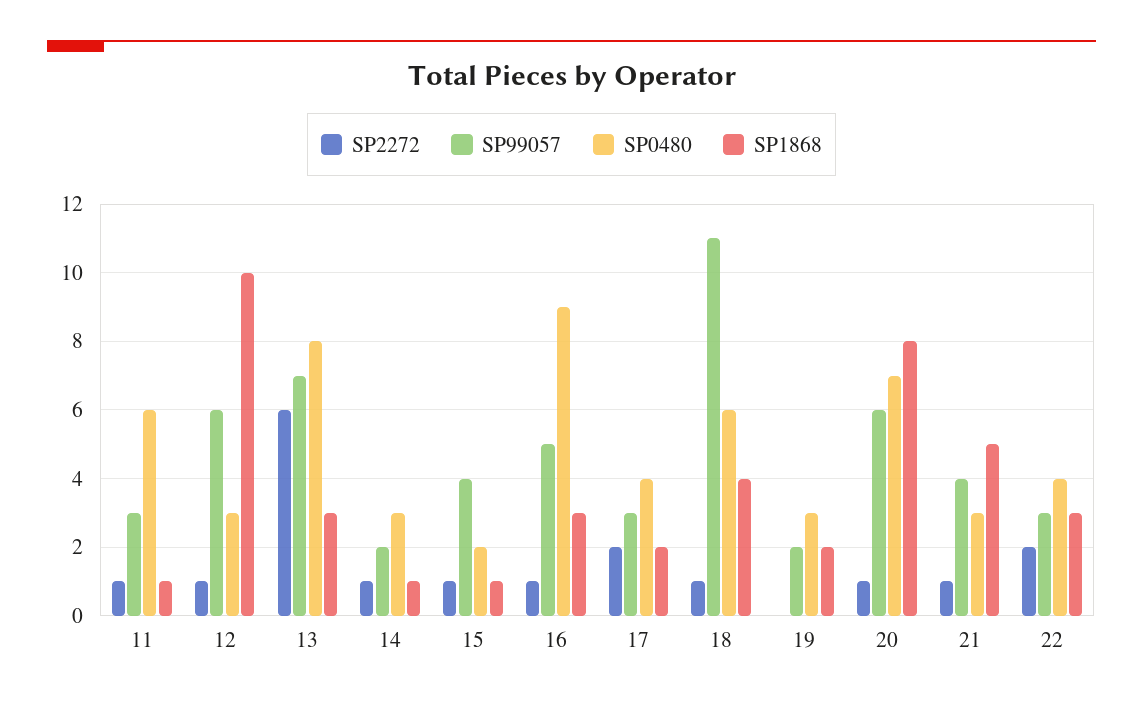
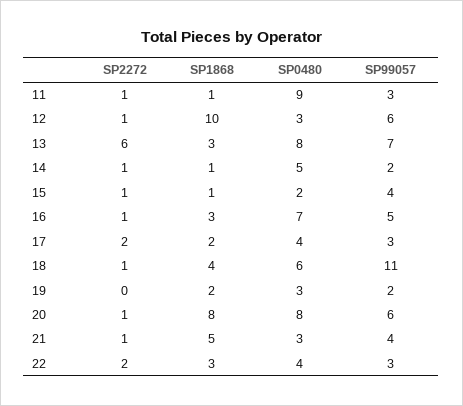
SP0480, 11: 6 -> 9
SP0480, 14: 3 -> 5
SP0480, 16: 9 -> 7
SP0480, 20: 7 -> 8

